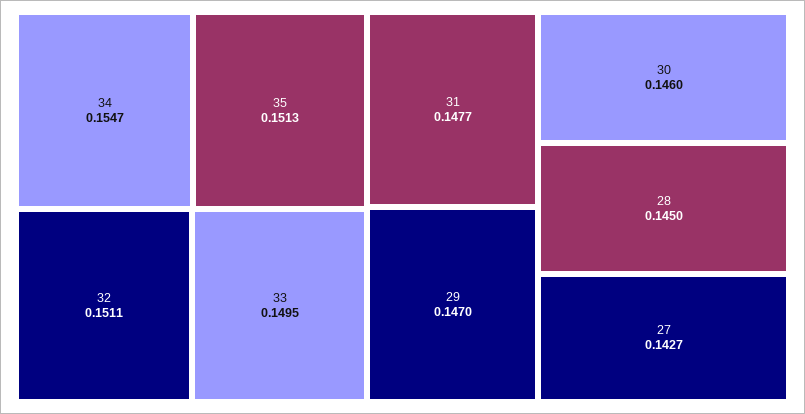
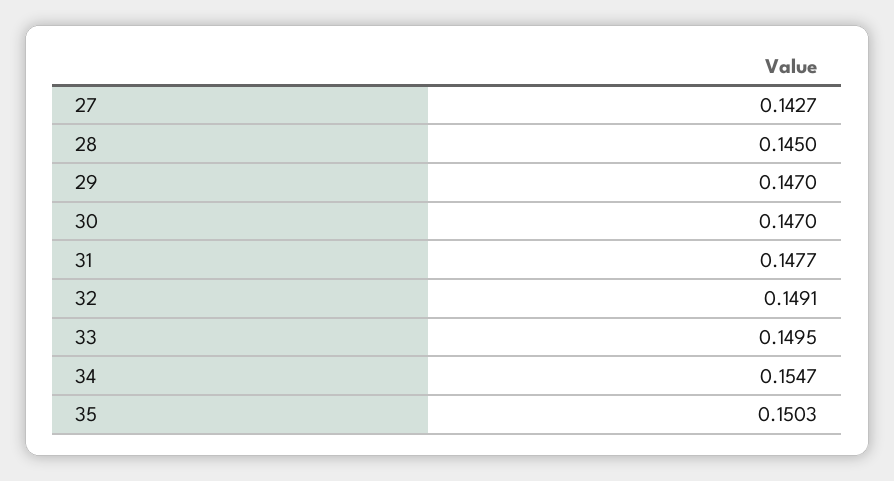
35: 0.1513 -> 0.1503
32: 0.1511 -> 0.1491
30: 0.146 -> 0.147

